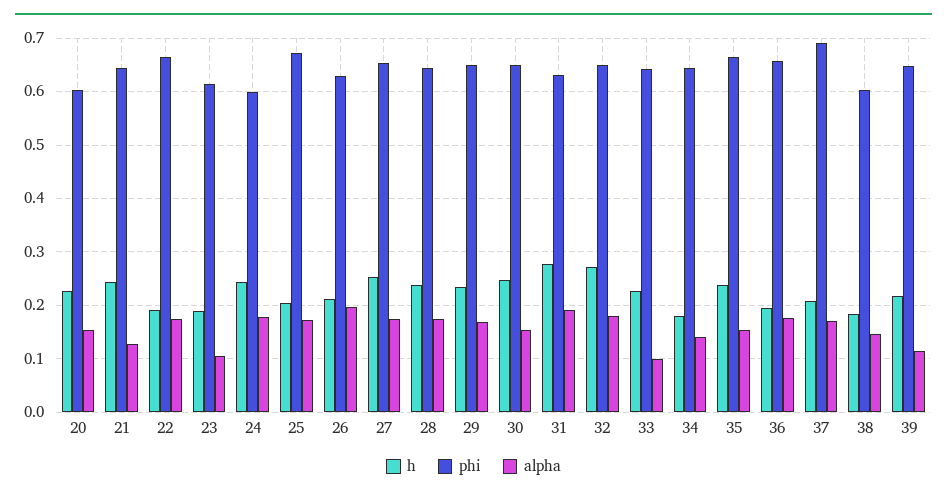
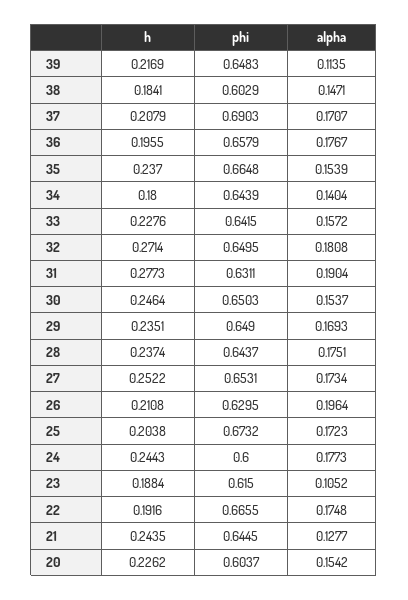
alpha, 33: 0.1 -> 0.1572

